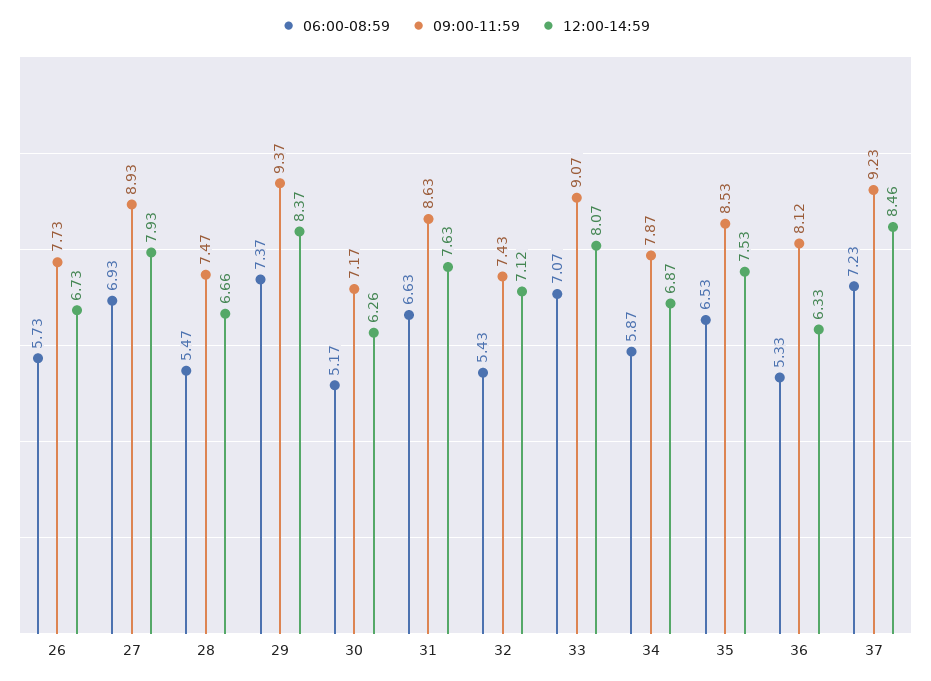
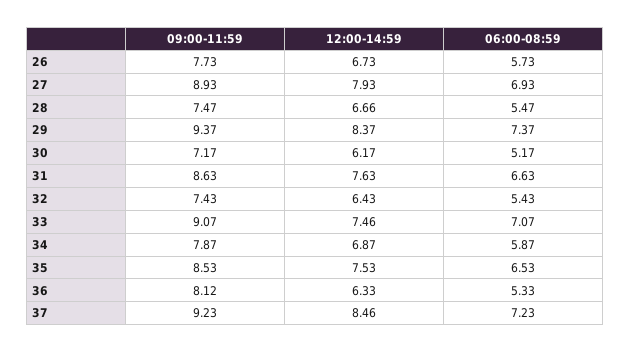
12:00-14:59, 30: 6.26 -> 6.17
12:00-14:59, 32: 7.12 -> 6.43
12:00-14:59, 33: 8.07 -> 7.46

